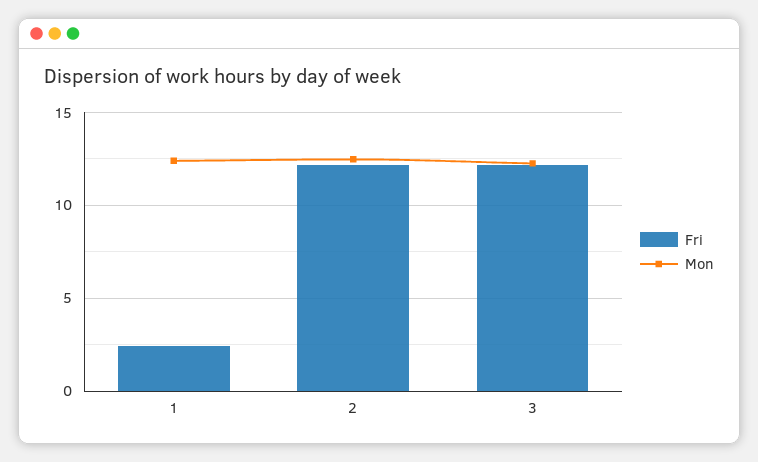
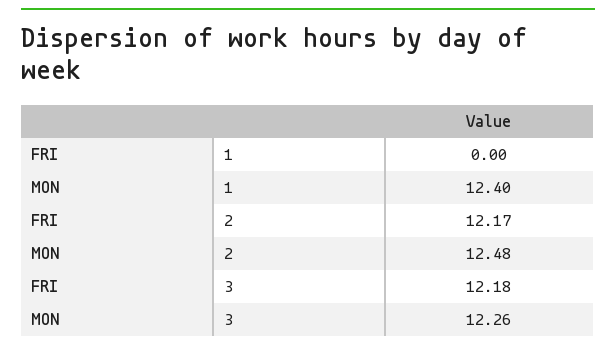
Fri, 1: 2.5 -> 0

